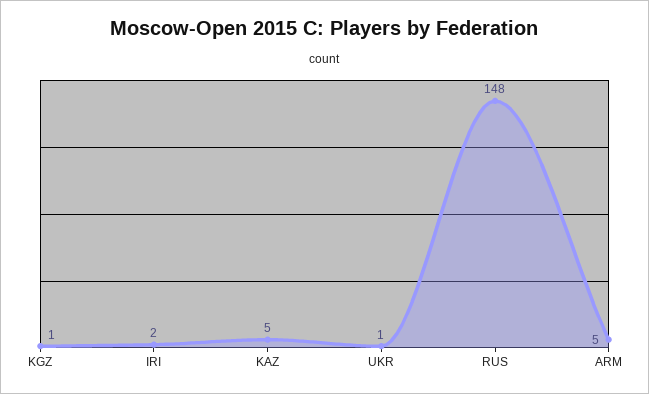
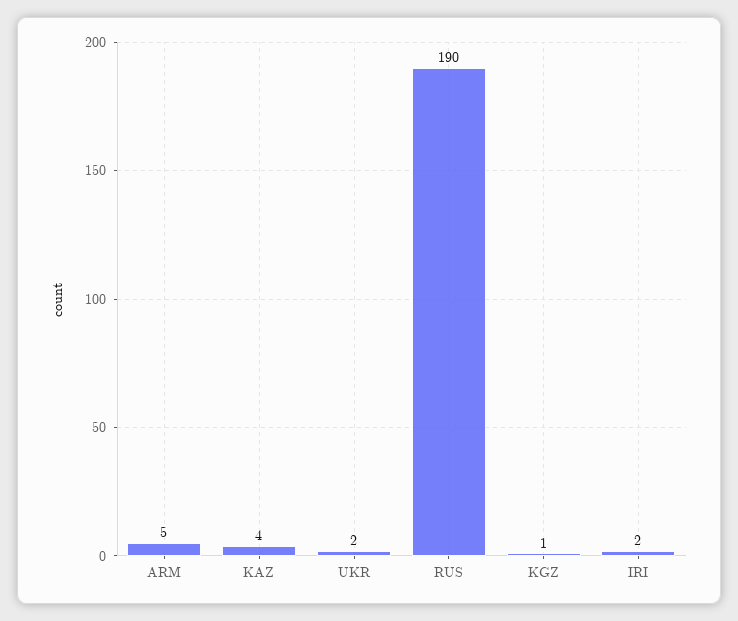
KAZ: 5 -> 4
UKR: 1 -> 2
RUS: 148 -> 190

